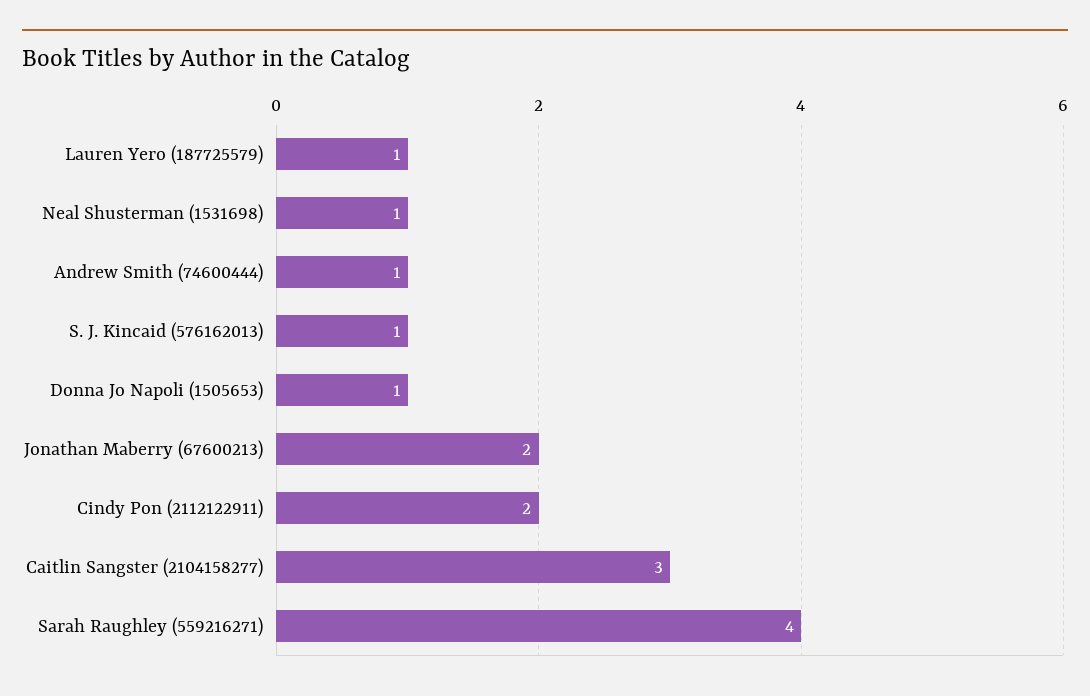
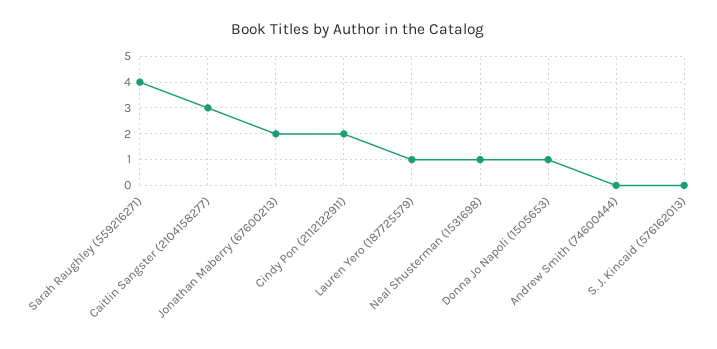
Andrew Smith (74600444): 1 -> 0
S. J. Kincaid (576162013): 1 -> 0

